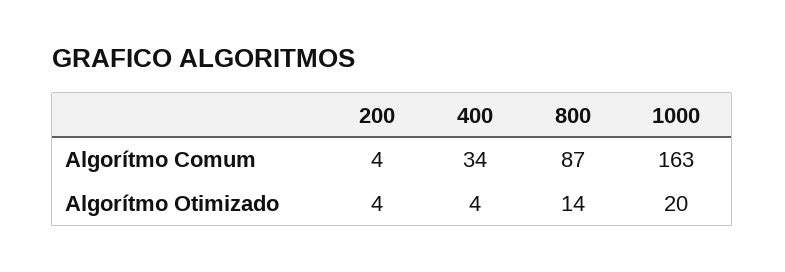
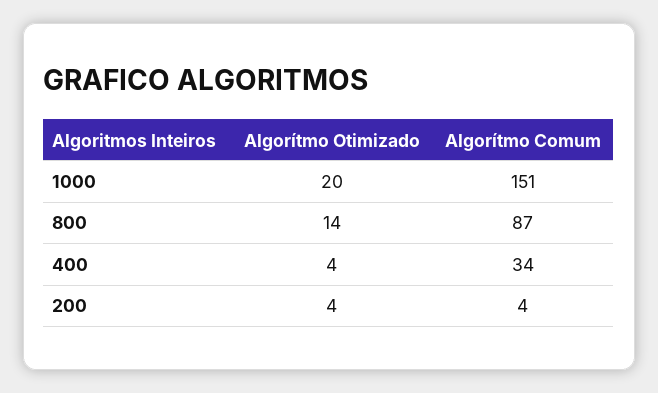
1000, Algorítmo Comum: 163 -> 151

